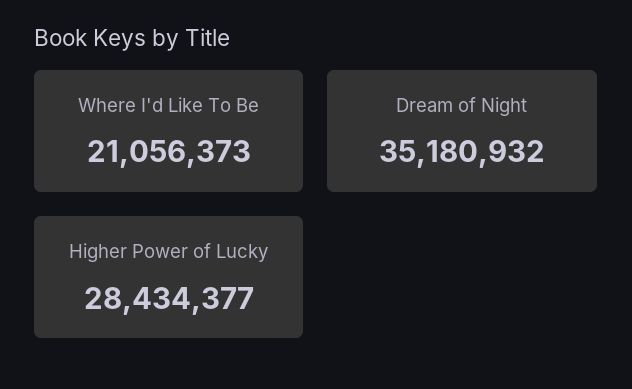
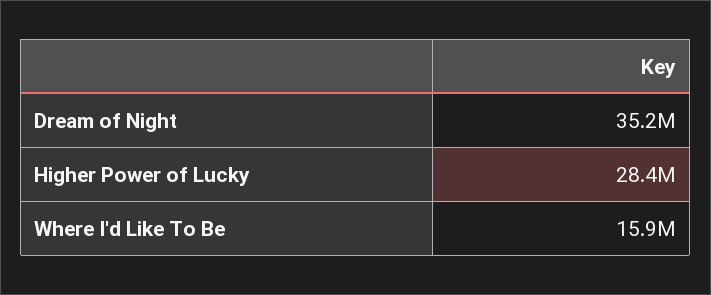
Where I'd Like To Be: 21056373 -> 15900000

